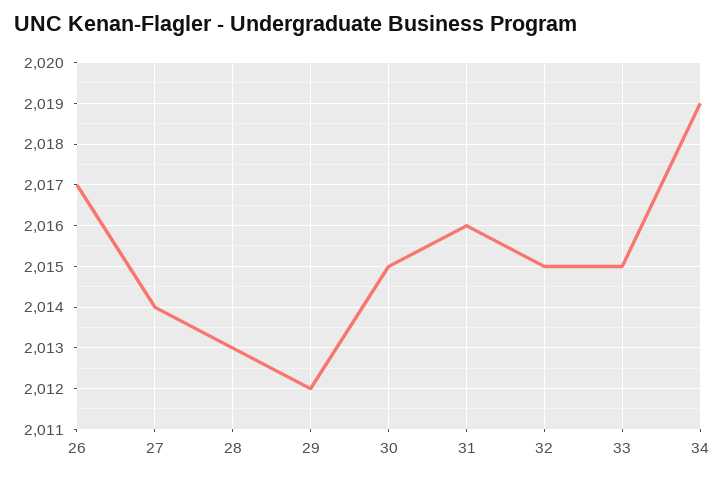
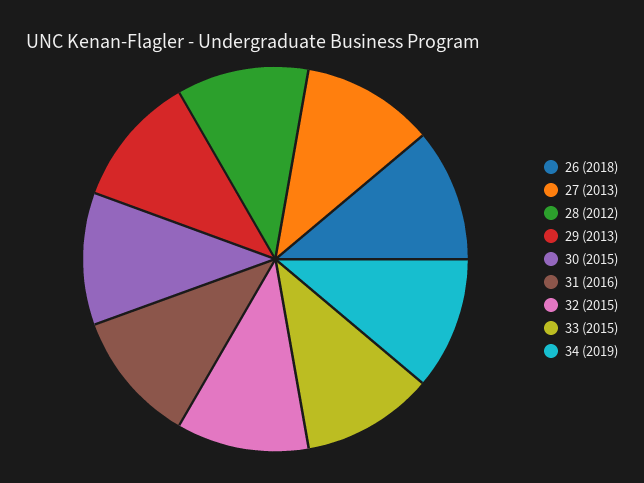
26: 2017 -> 2018
27: 2014 -> 2013
28: 2013 -> 2012
29: 2012 -> 2013

